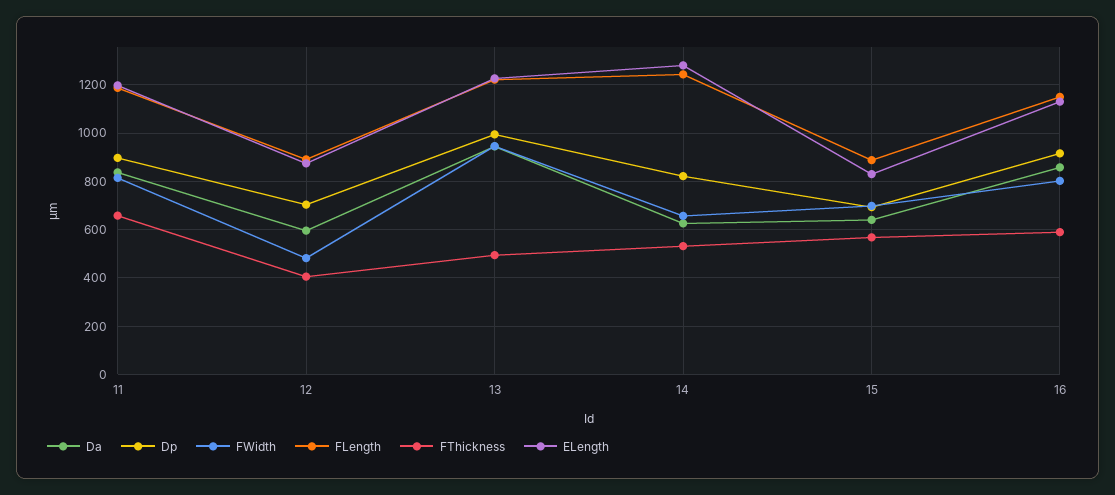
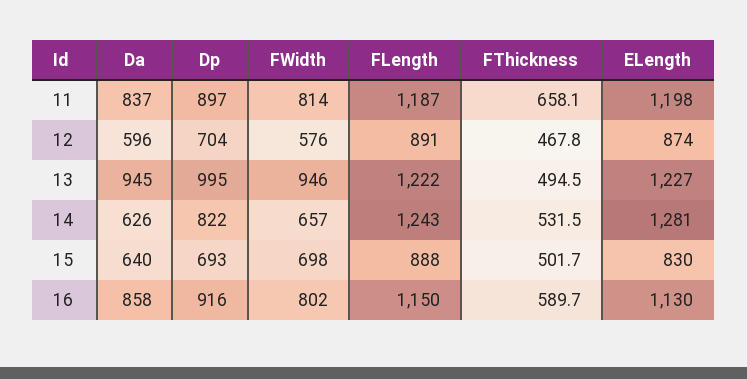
FWidth, 12: 475 -> 576
FThickness, 12: 400 -> 467.8
FThickness, 15: 575 -> 501.7

